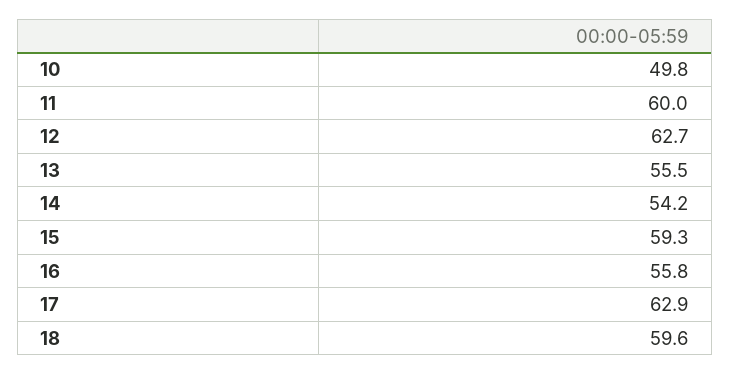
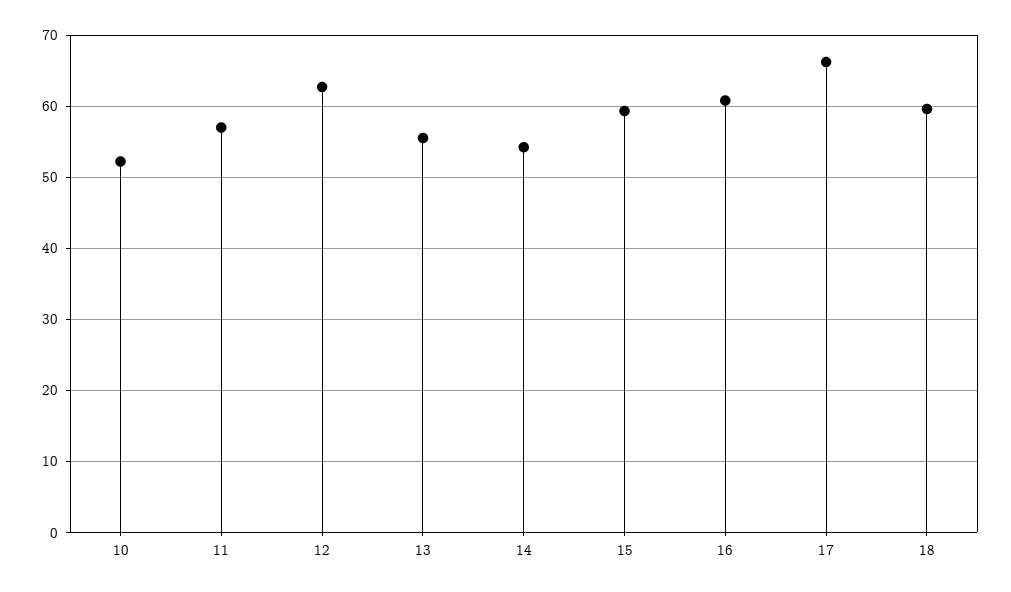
10: 49.8 -> 52
11: 60 -> 57
16: 55.8 -> 61
17: 62.9 -> 66

